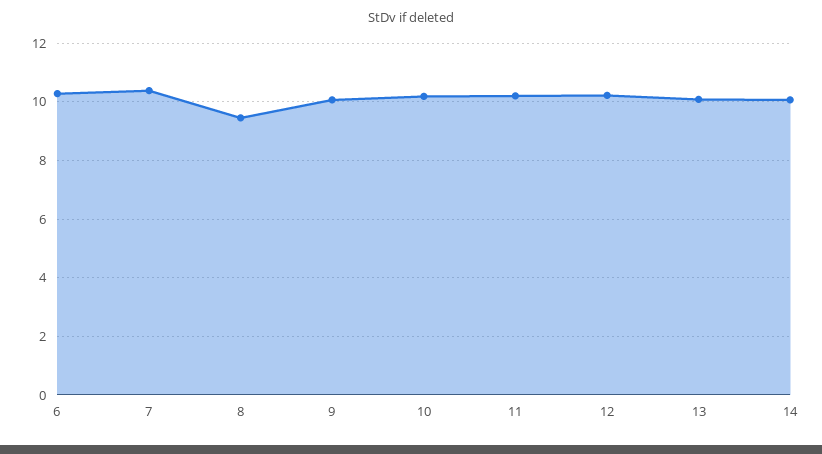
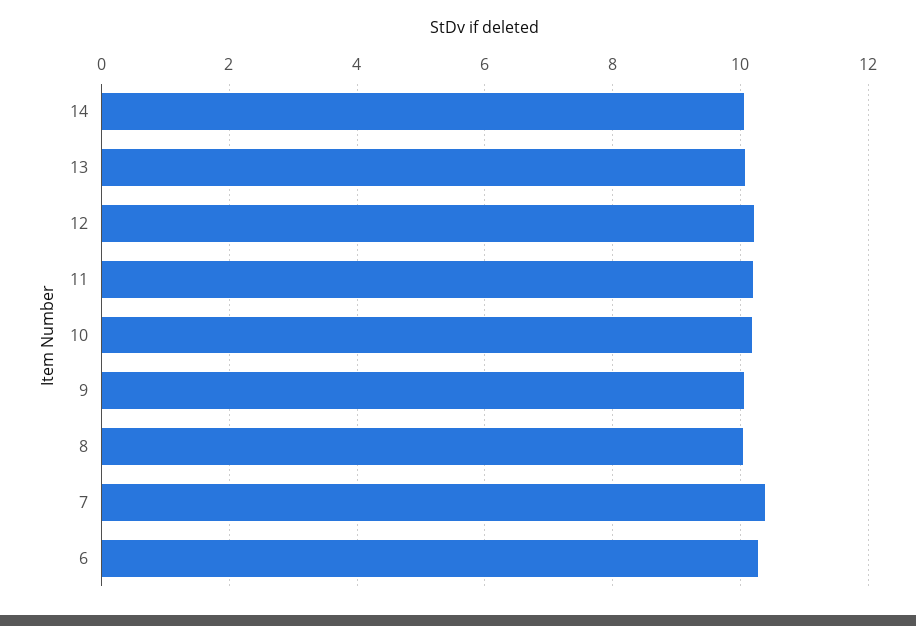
8: 9.5 -> 10

